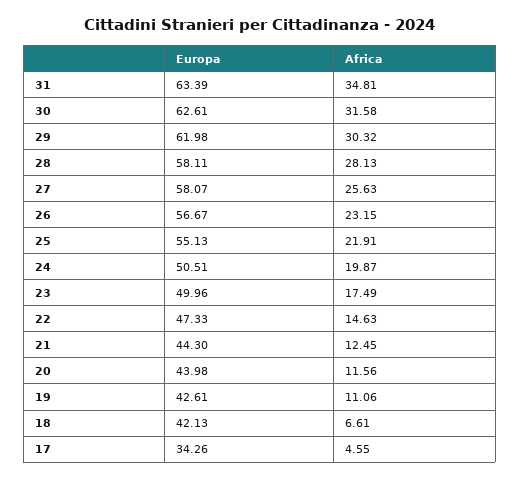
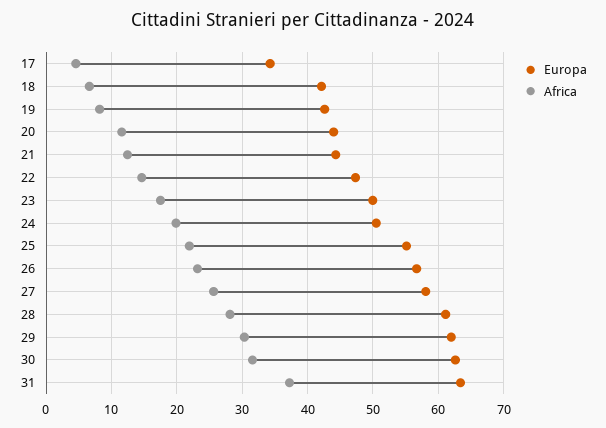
Africa, 31: 34.81 -> 37
Europa, 28: 58.11 -> 61
Africa, 19: 11.06 -> 8

